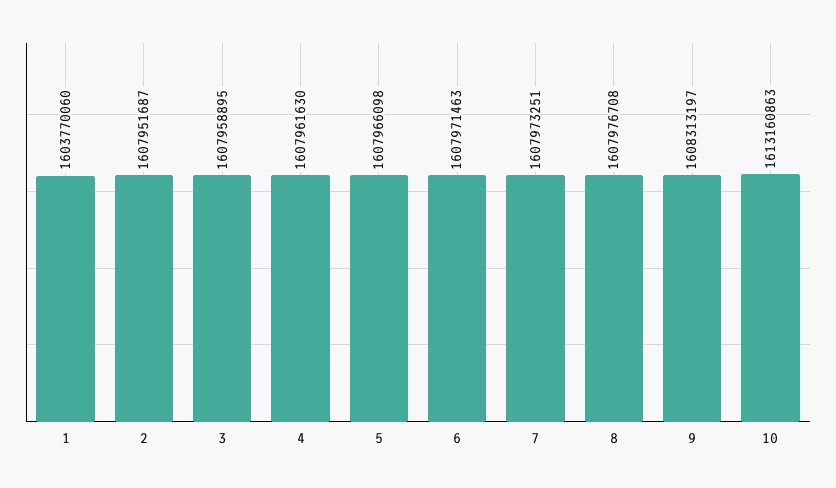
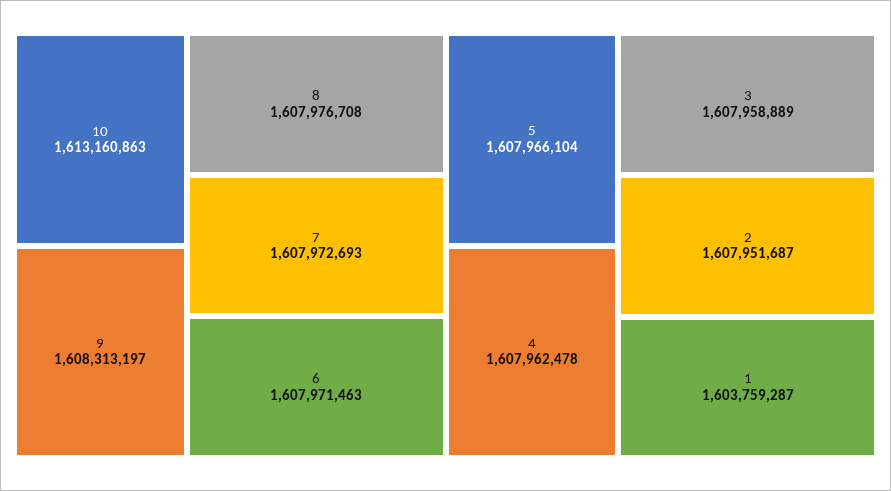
1: 1603770060 -> 1603759287
3: 1607958895 -> 1607958889
4: 1607961630 -> 1607962478
5: 1607966098 -> 1607966104
7: 1607973251 -> 1607972693

